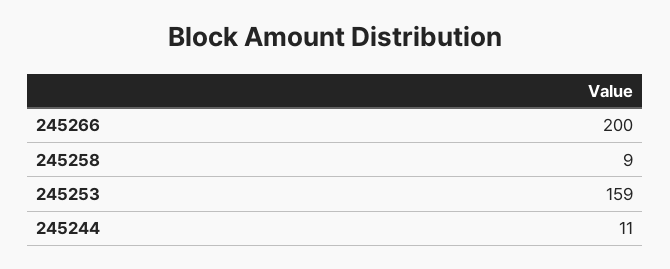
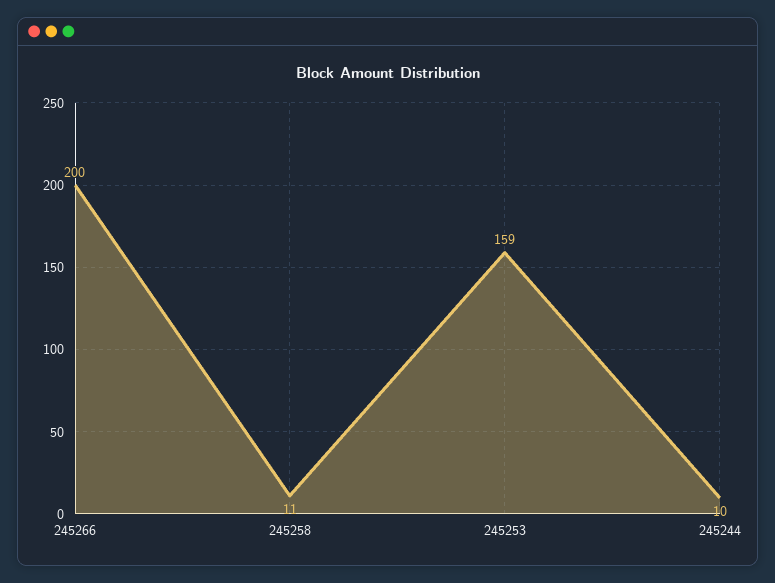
245258: 9 -> 11
245244: 11 -> 10

